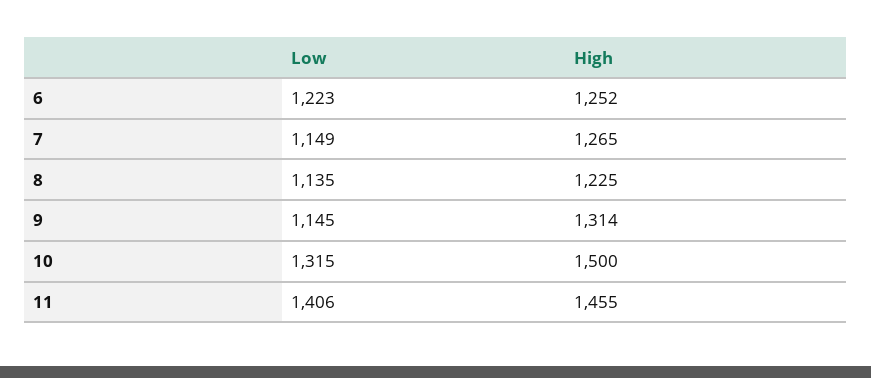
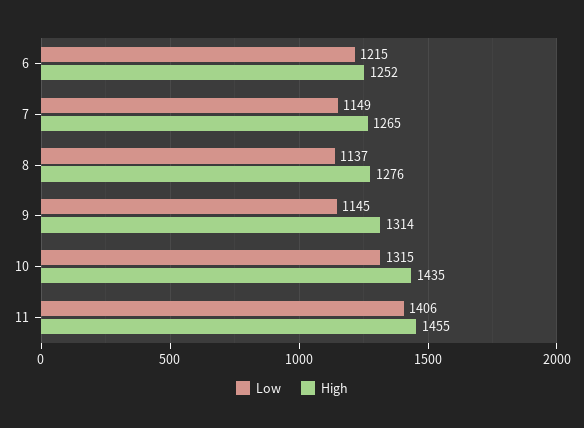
Low, 6: 1223 -> 1215
Low, 8: 1135 -> 1137
High, 8: 1225 -> 1276
High, 10: 1500 -> 1435

